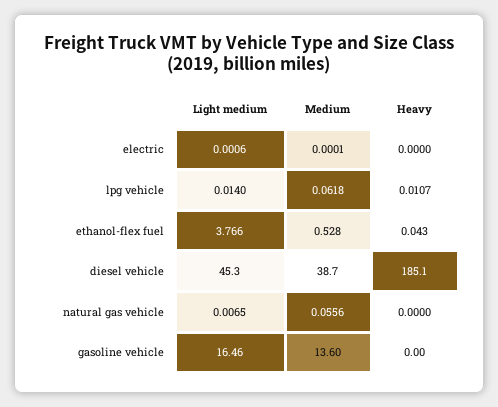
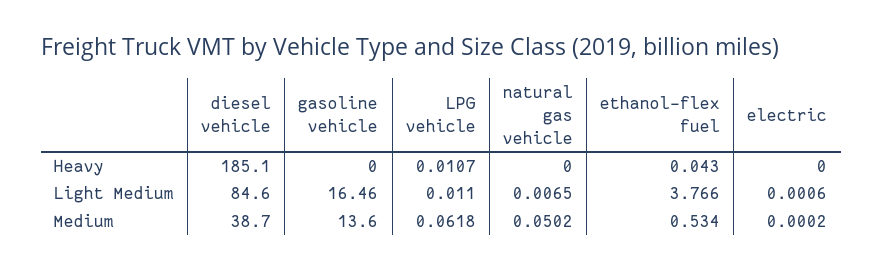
Medium, electric: 0.0001 -> 0.0002
Light medium, lpg vehicle: 0.014 -> 0.011
Medium, ethanol-flex fuel: 0.528 -> 0.534
Light medium, diesel vehicle: 45.3 -> 84.6
Medium, natural gas vehicle: 0.0556 -> 0.0502

